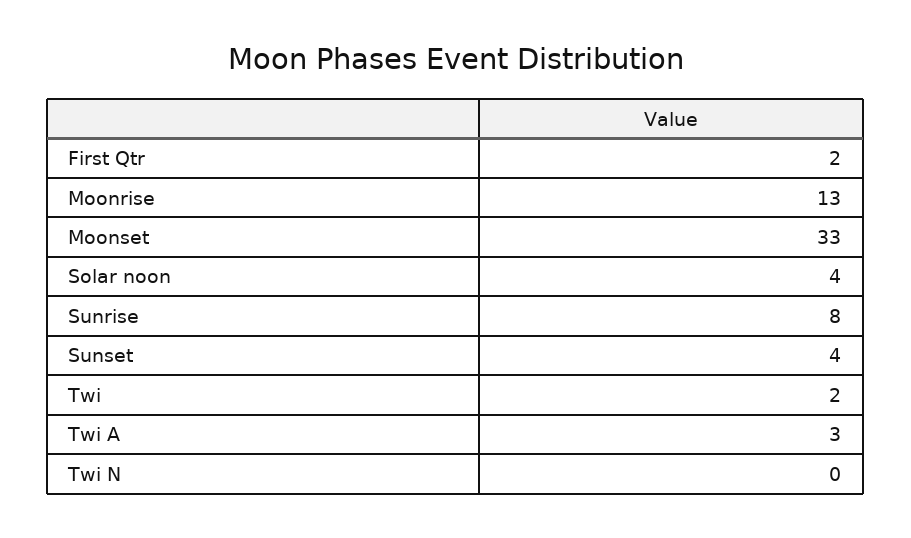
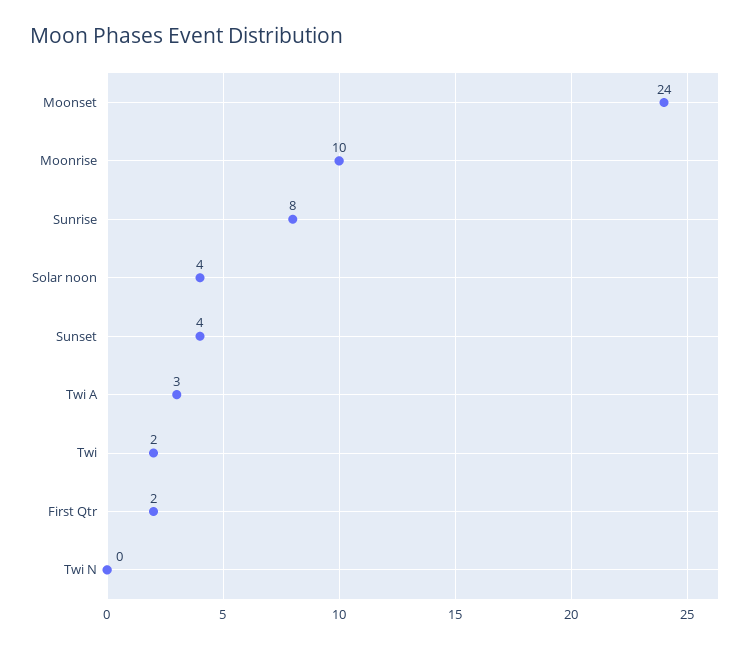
Moonrise: 13 -> 10
Moonset: 33 -> 24

